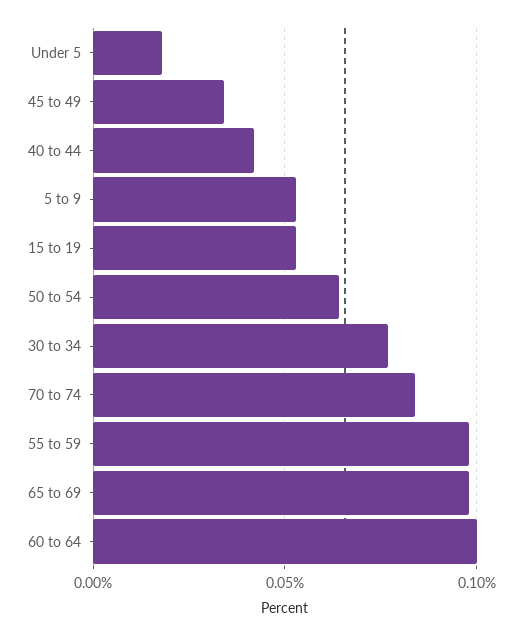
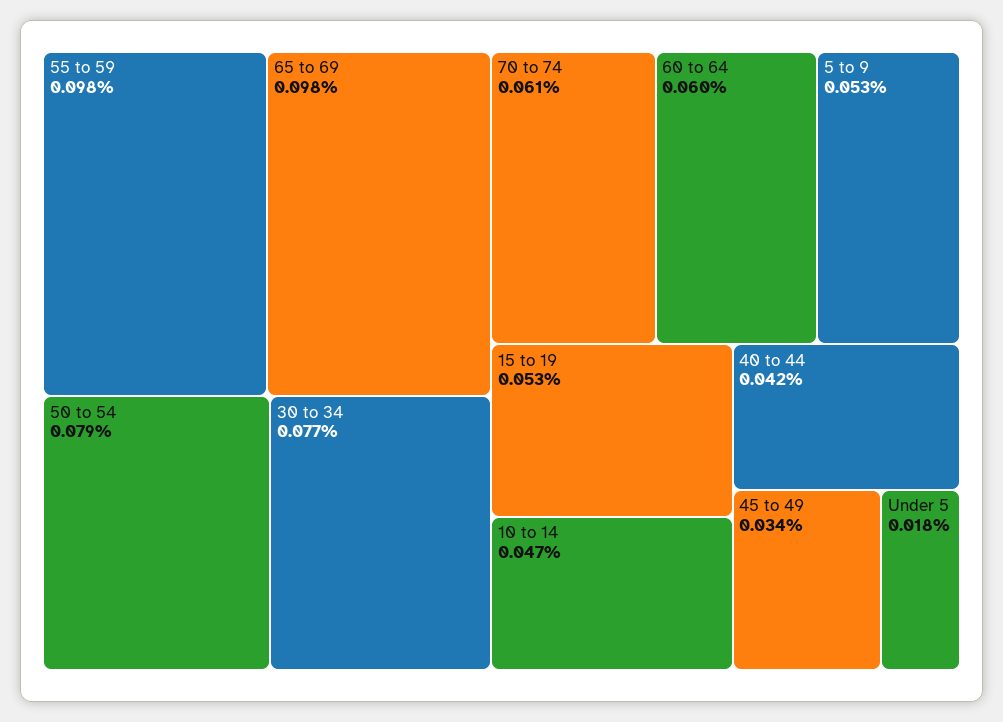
50 to 54: 0.065 -> 0.079
70 to 74: 0.085 -> 0.061
60 to 64: 0.1 -> 0.06
10 to 14: none -> 0.047

